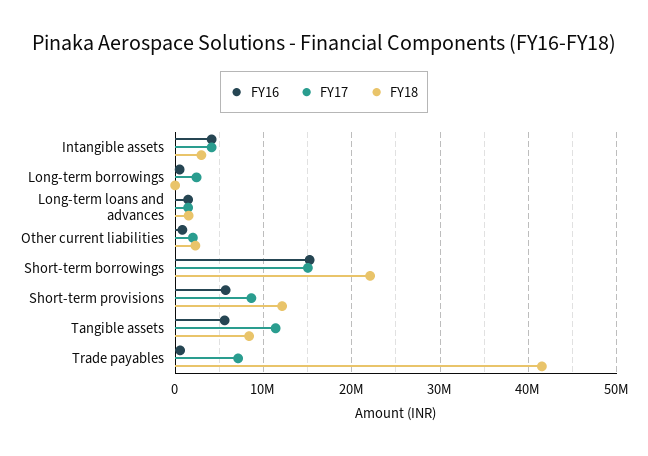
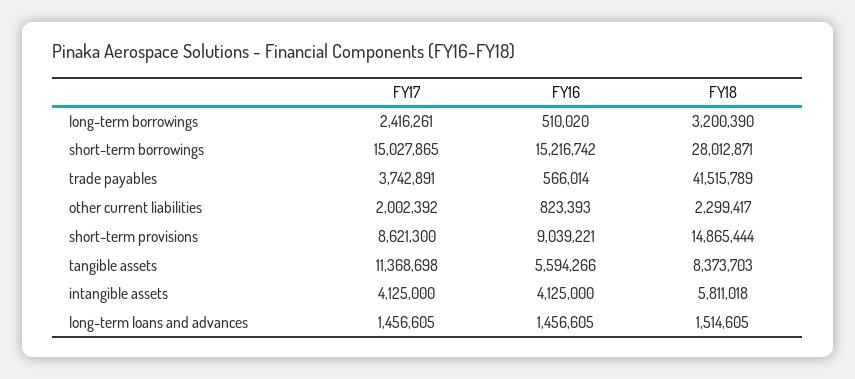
FY18, Intangible assets: 3000000 -> 5811018
FY18, Long-term borrowings: 0 -> 3200390
FY18, Short-term borrowings: 22000000 -> 28012871
FY16, Short-term provisions: 6000000 -> 9039221
FY18, Short-term provisions: 12000000 -> 14865444
FY17, Trade payables: 7000000 -> 3742891

